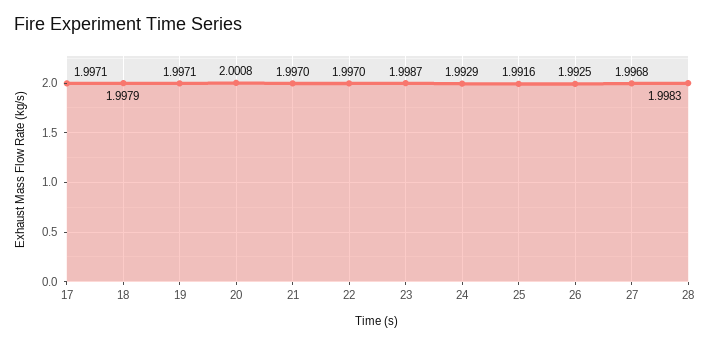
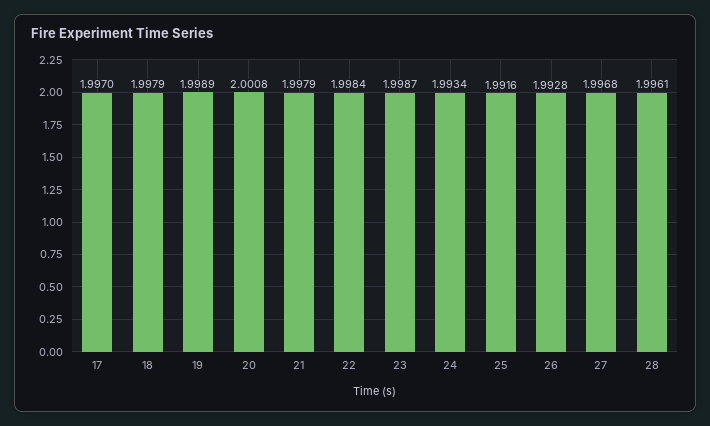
17: 1.9971 -> 1.997
19: 1.9971 -> 1.9989
21: 1.997 -> 1.9979
22: 1.997 -> 1.9984
24: 1.9929 -> 1.9934
26: 1.9925 -> 1.9928
28: 1.9983 -> 1.9961

